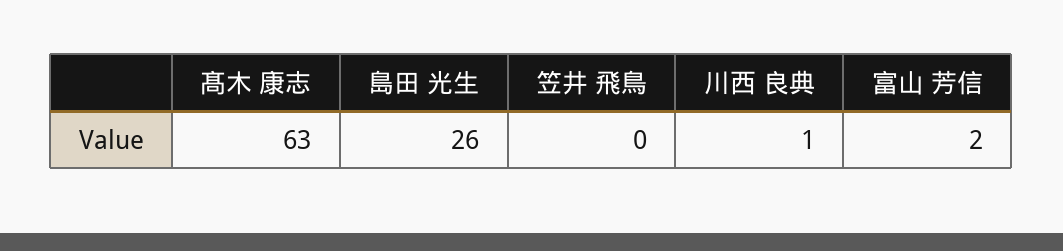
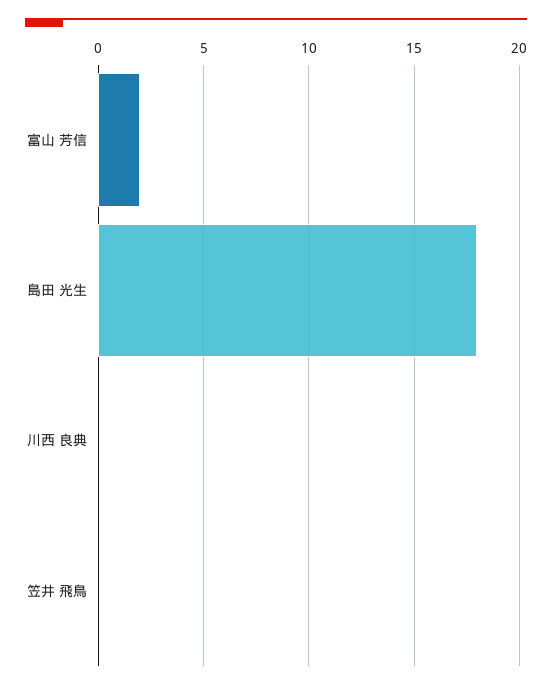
髙木 康志: 63 -> none
島田 光生: 26 -> 18
川西 良典: 1 -> 0

